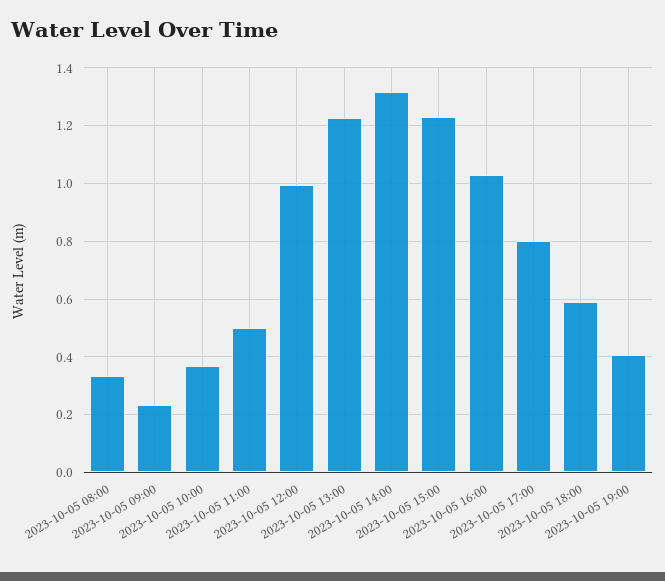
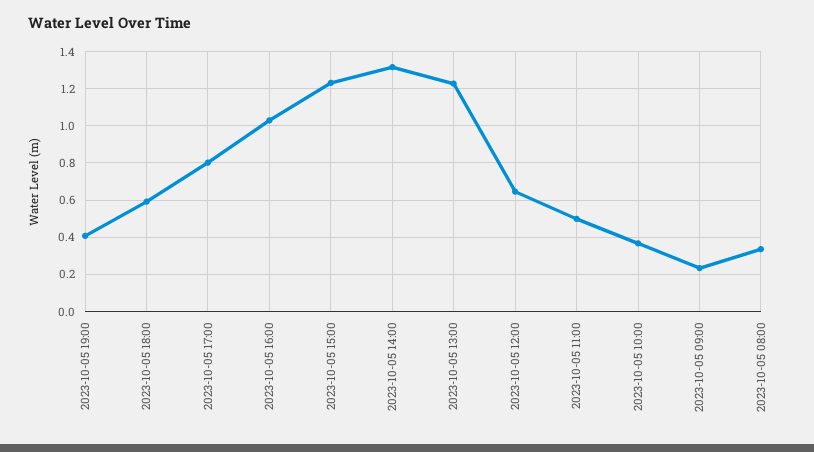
2023-10-05 12:00: 1 -> 0.65

